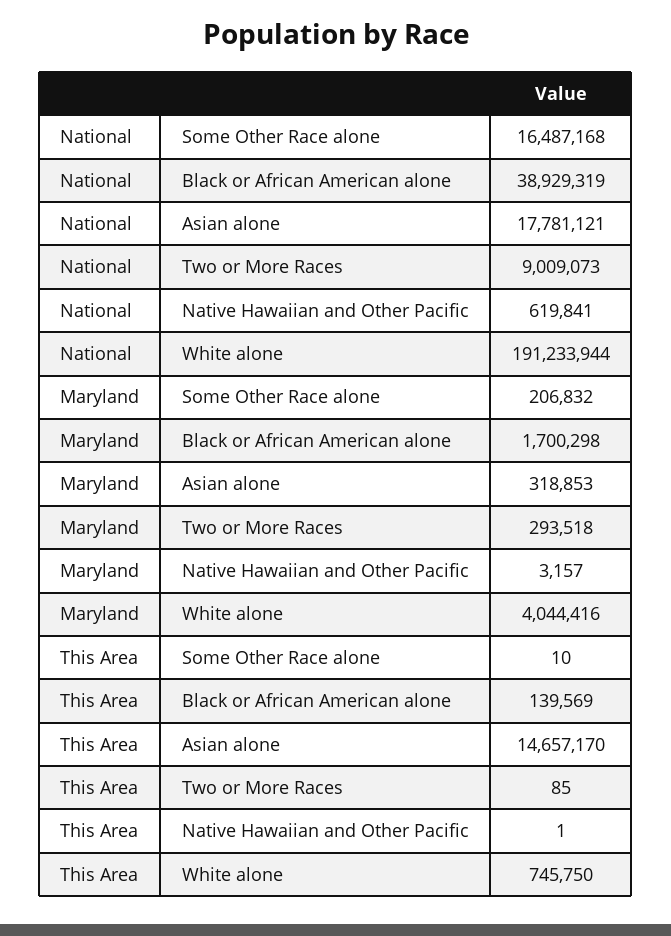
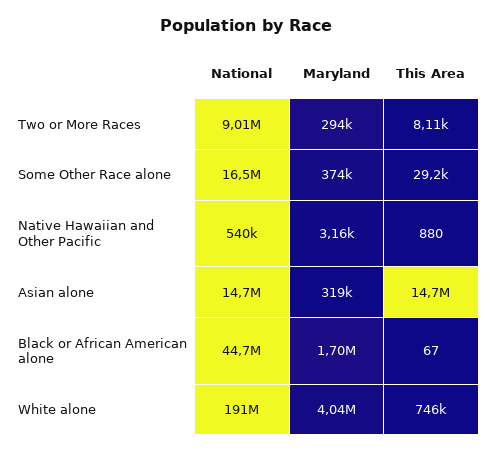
National, Black or African American alone: 38929319 -> 44700000
National, Asian alone: 17781121 -> 14700000
National, Native Hawaiian and Other Pacific: 619841 -> 540000
Maryland, Some Other Race alone: 206832 -> 374000
This Area, Some Other Race alone: 10 -> 29200
This Area, Black or African American alone: 139569 -> 67
This Area, Two or More Races: 85 -> 8110
This Area, Native Hawaiian and Other Pacific: 1 -> 880

